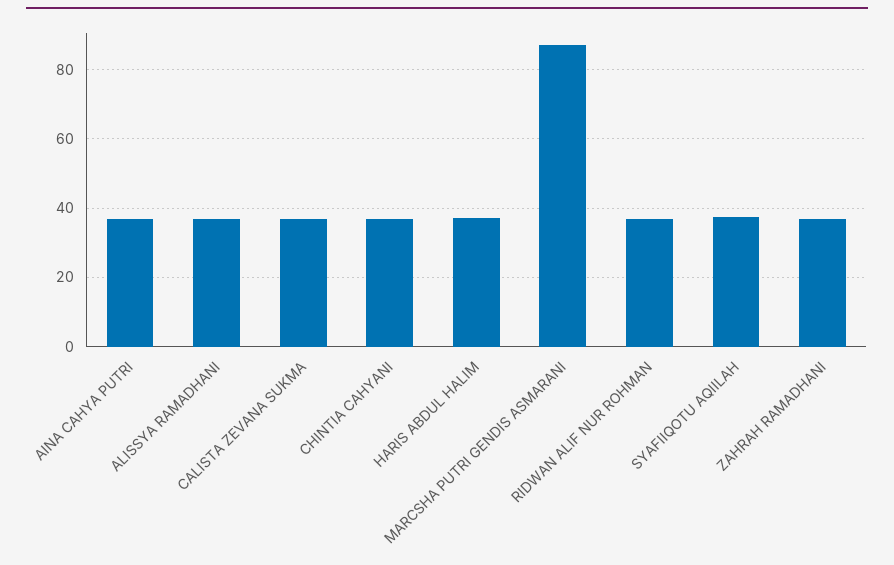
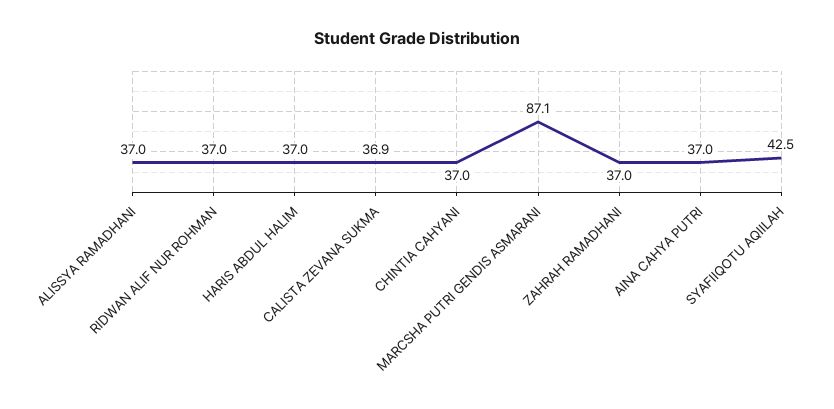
SYAFIIQOTU AQIILAH: 38 -> 42.5

